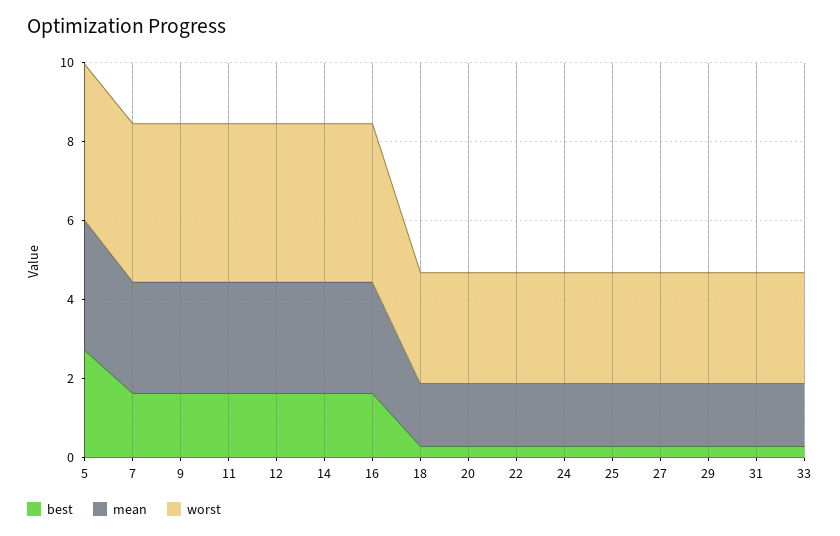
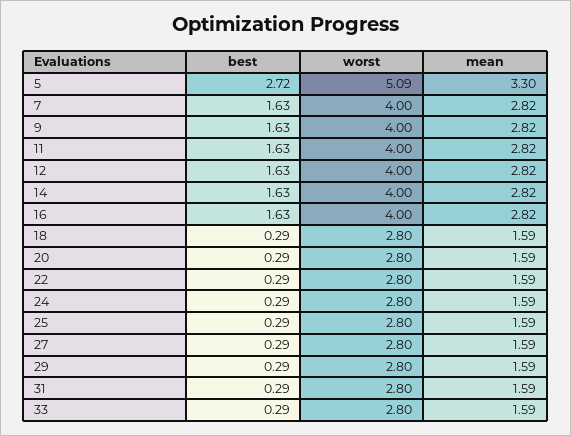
worst, 5: 4 -> 5.09

